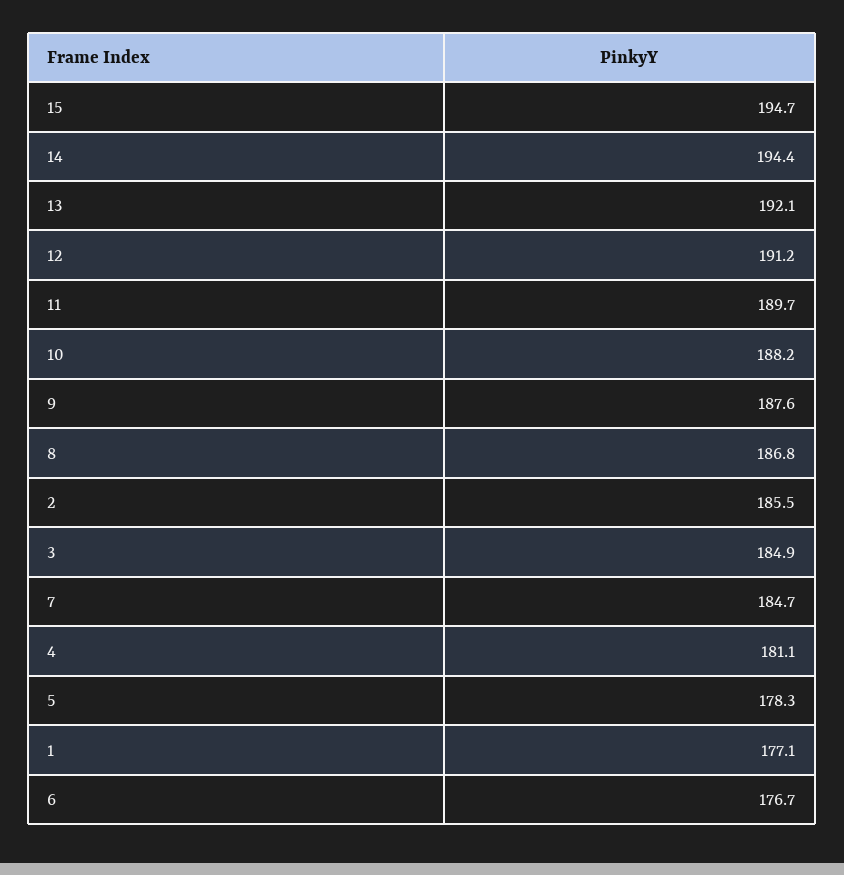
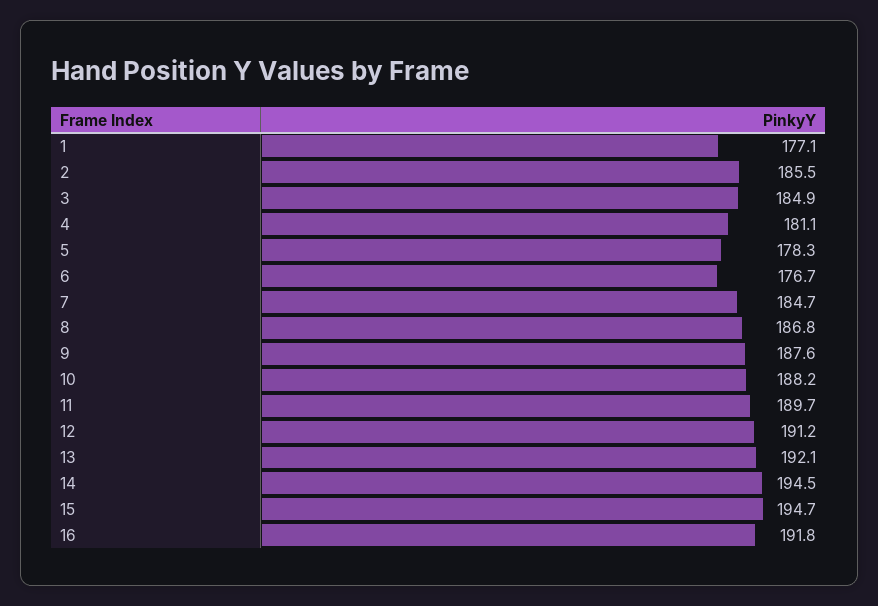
14: 194.4 -> 194.5
16: none -> 191.8

